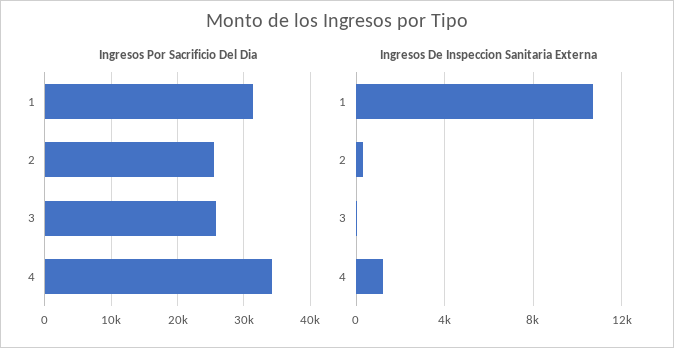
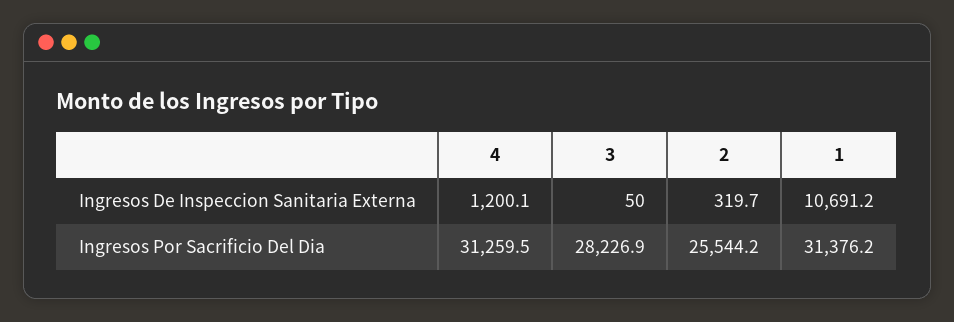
Ingresos Por Sacrificio Del Dia, 3: 26000 -> 28226.9
Ingresos Por Sacrificio Del Dia, 4: 34000 -> 31259.5

